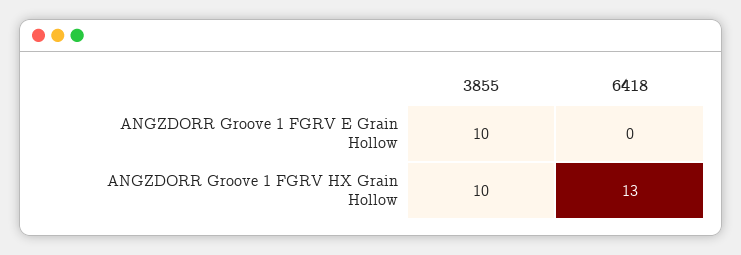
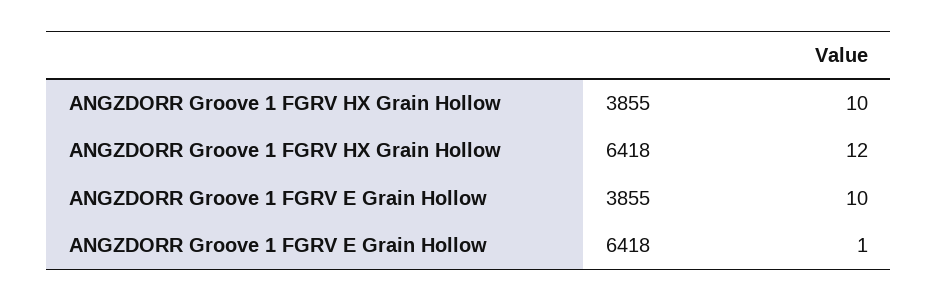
6418, ANGZDORR Groove 1 FGRV E Grain Hollow: 0 -> 1
6418, ANGZDORR Groove 1 FGRV HX Grain Hollow: 13 -> 12

